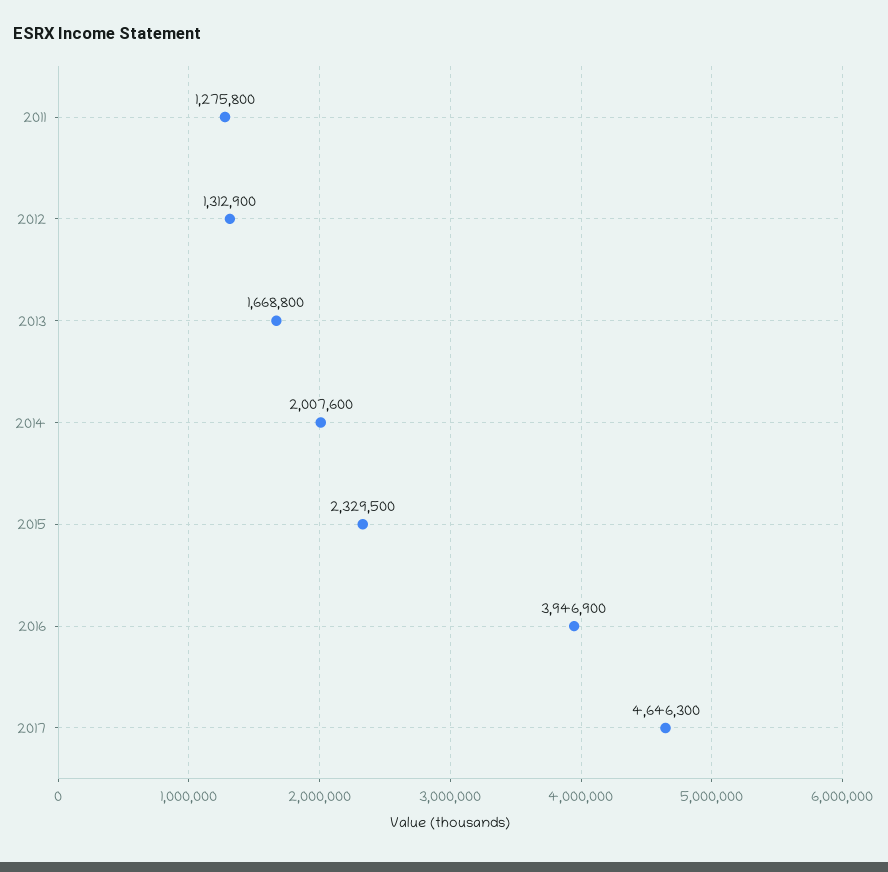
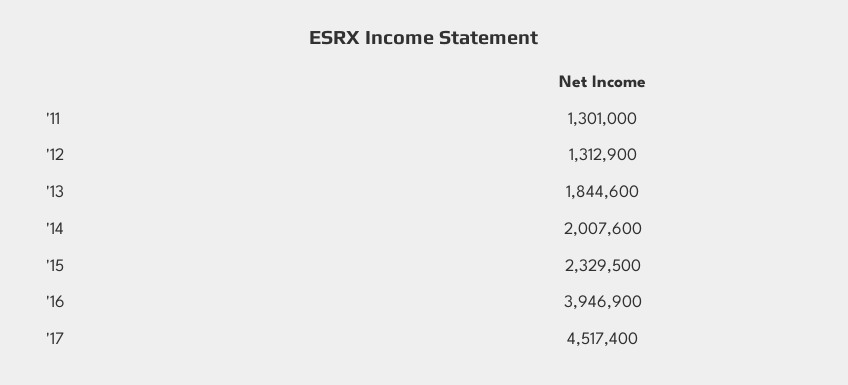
2011: 1275800 -> 1301000
2013: 1668800 -> 1844600
2017: 4646300 -> 4517400

